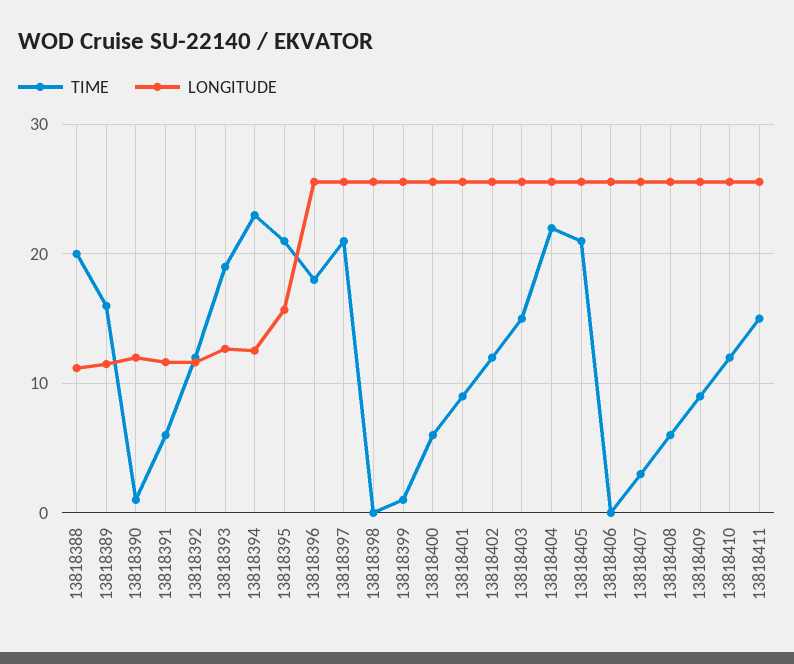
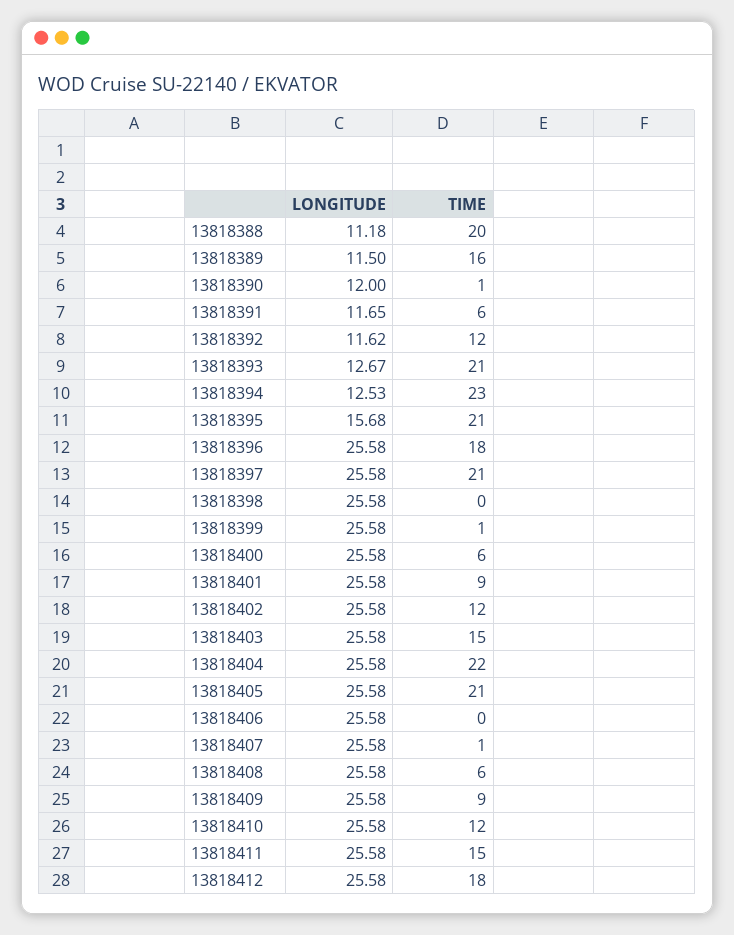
TIME, 13818393: 19 -> 21
TIME, 13818407: 3 -> 1
LONGITUDE, 13818412: none -> 25.58
TIME, 13818412: none -> 18

